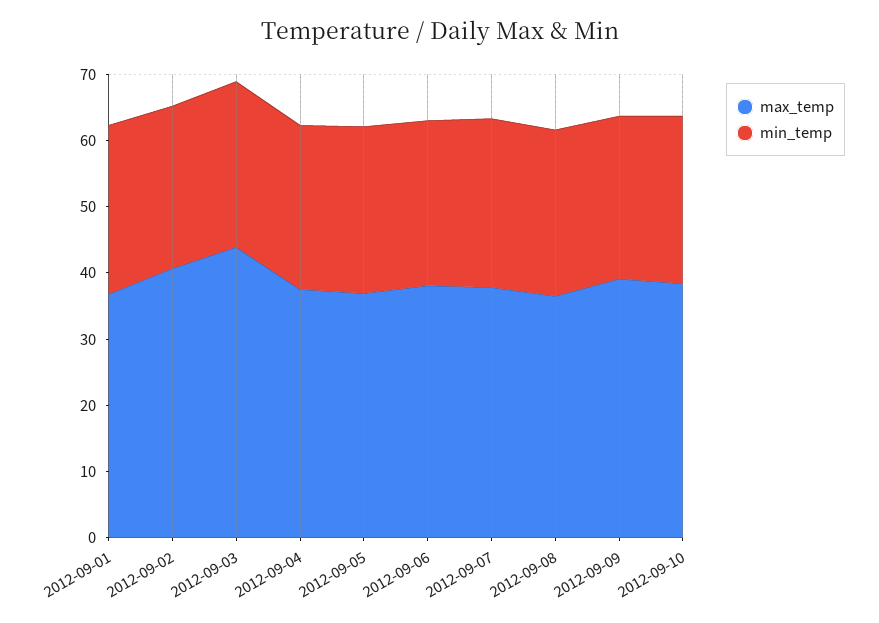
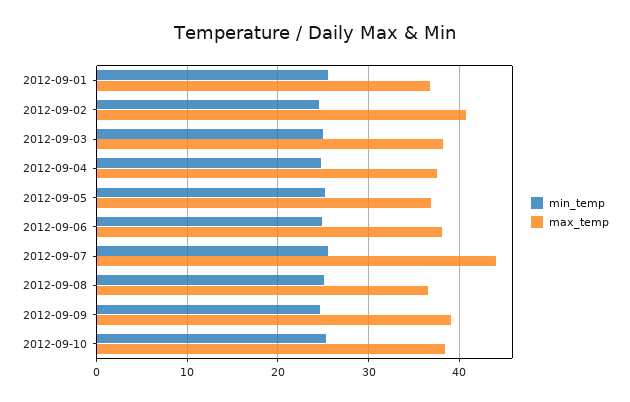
max_temp, 2012-09-03: 44 -> 38
max_temp, 2012-09-07: 38 -> 44

